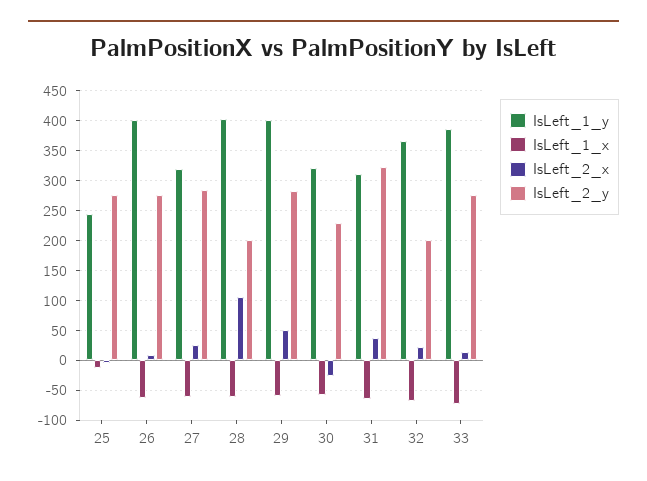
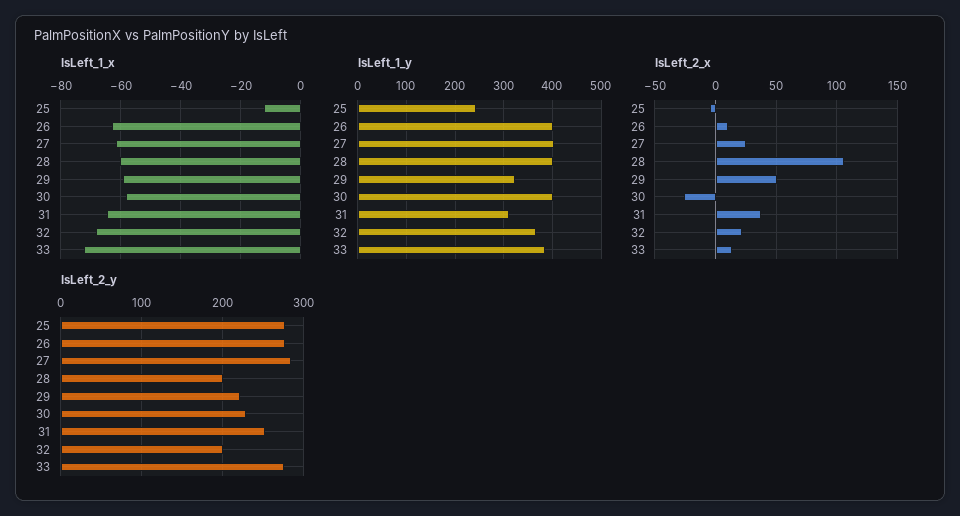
IsLeft_1_y, 27: 325 -> 400
IsLeft_1_y, 29: 400 -> 320
IsLeft_2_y, 29: 275 -> 220
IsLeft_1_y, 30: 325 -> 400
IsLeft_2_y, 31: 325 -> 250

